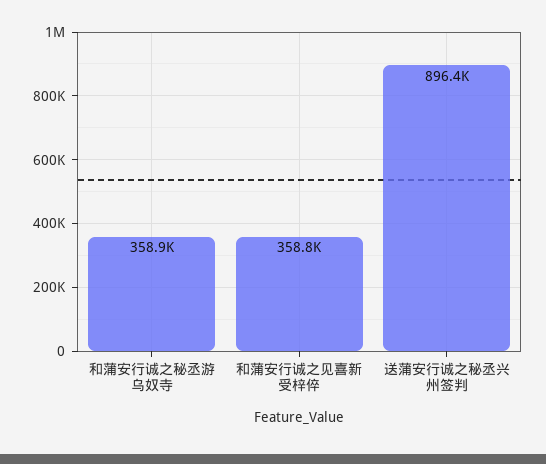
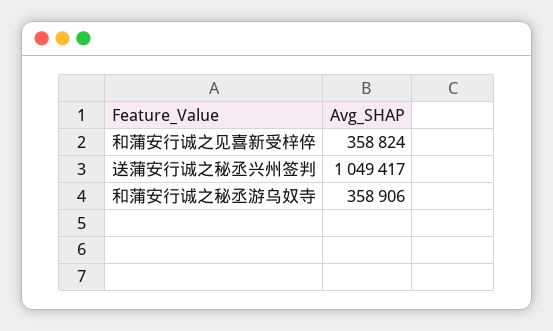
送蒲安行诚之秘丞兴州签判: 896400 -> 1049417

